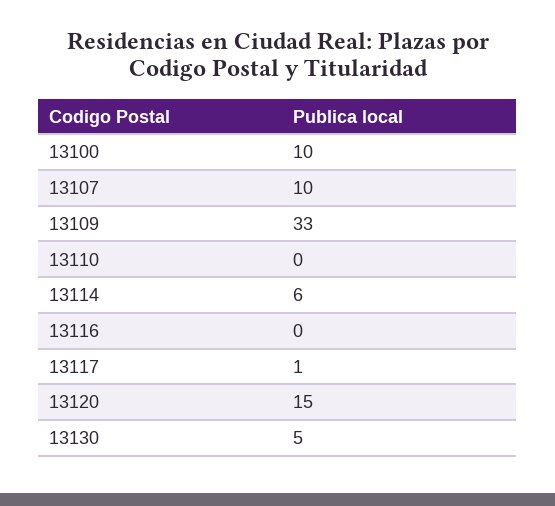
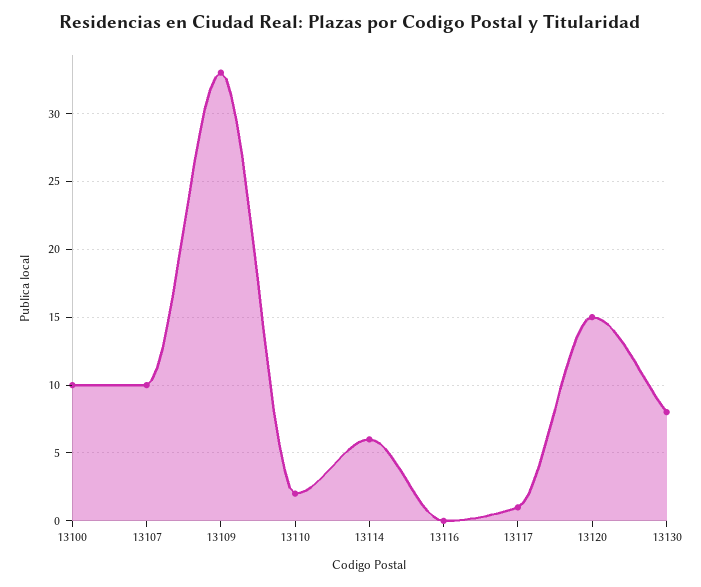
13110: 0 -> 2
13130: 5 -> 8

